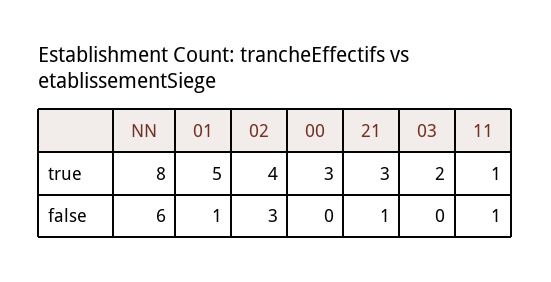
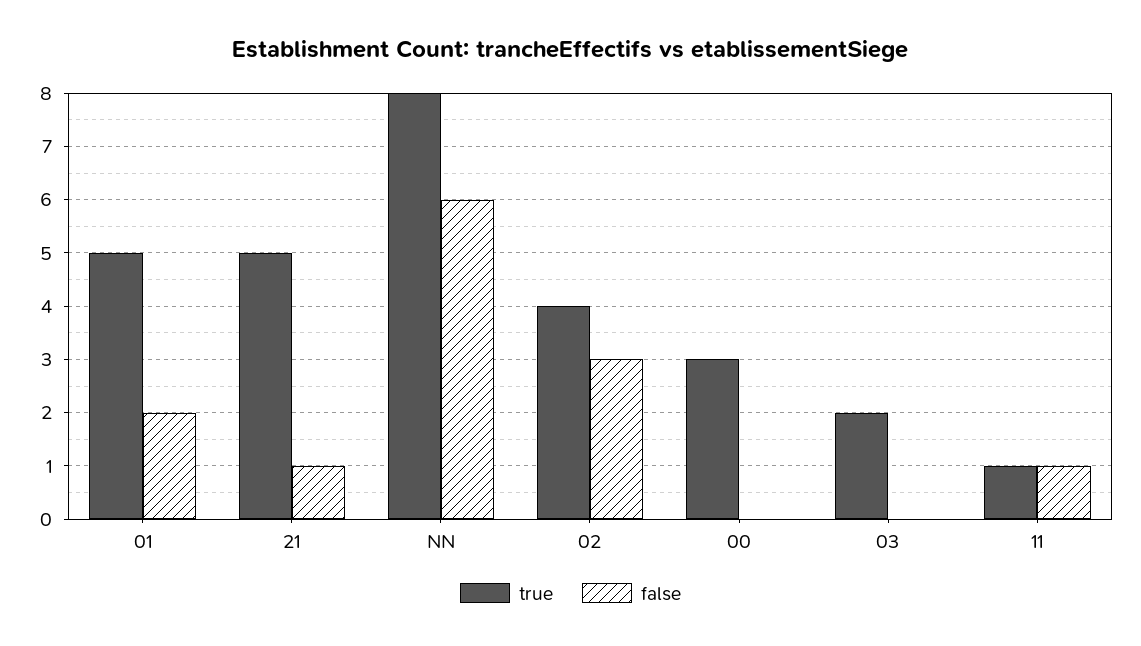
true, 21: 3 -> 5
false, 01: 1 -> 2

